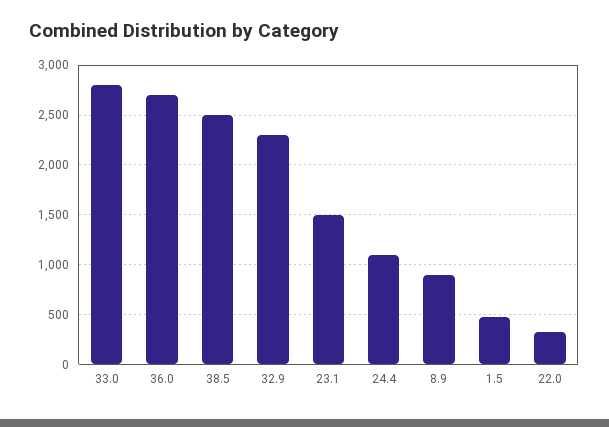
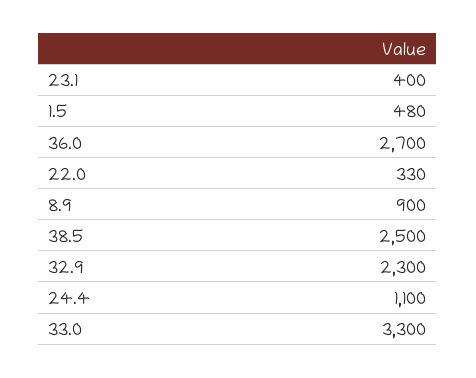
33.0: 2800 -> 3300
23.1: 1500 -> 400

